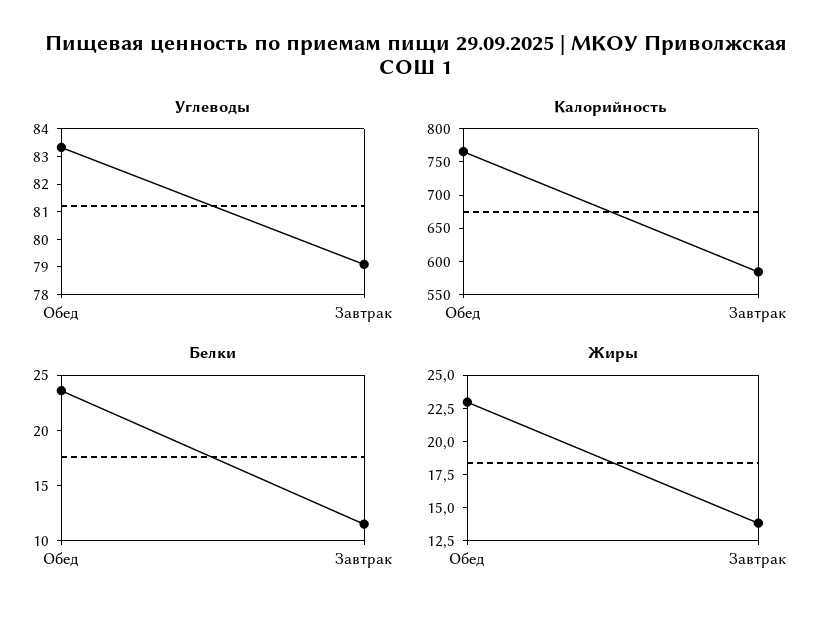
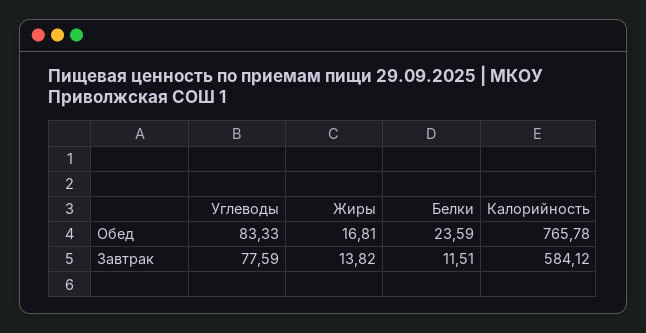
Углеводы, Завтрак: 79 -> 77.59
Жиры, Обед: 22.5 -> 16.81

